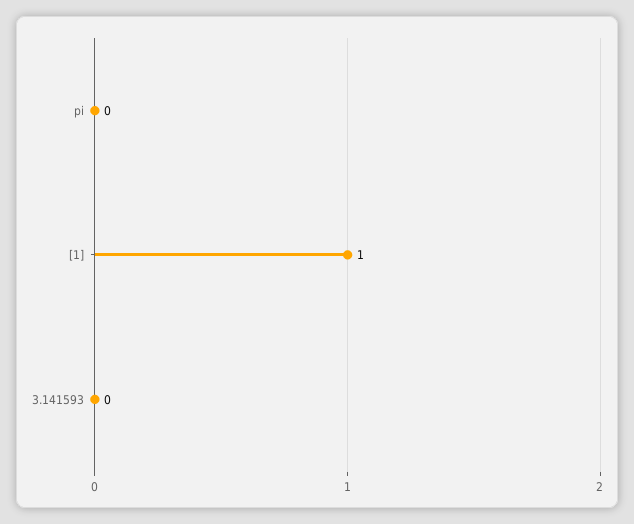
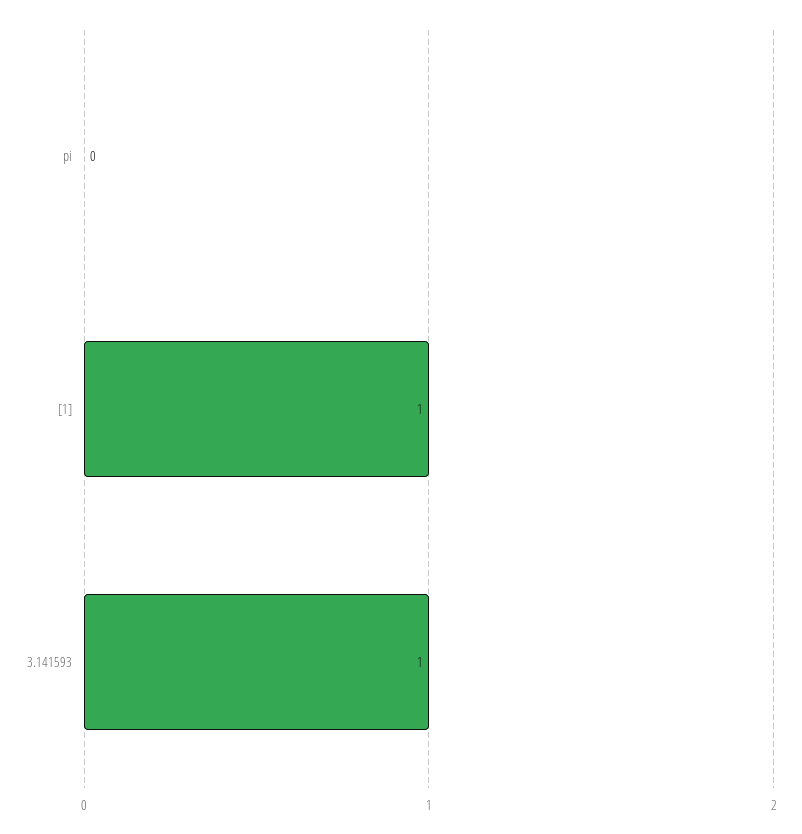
3.141593: 0 -> 1

